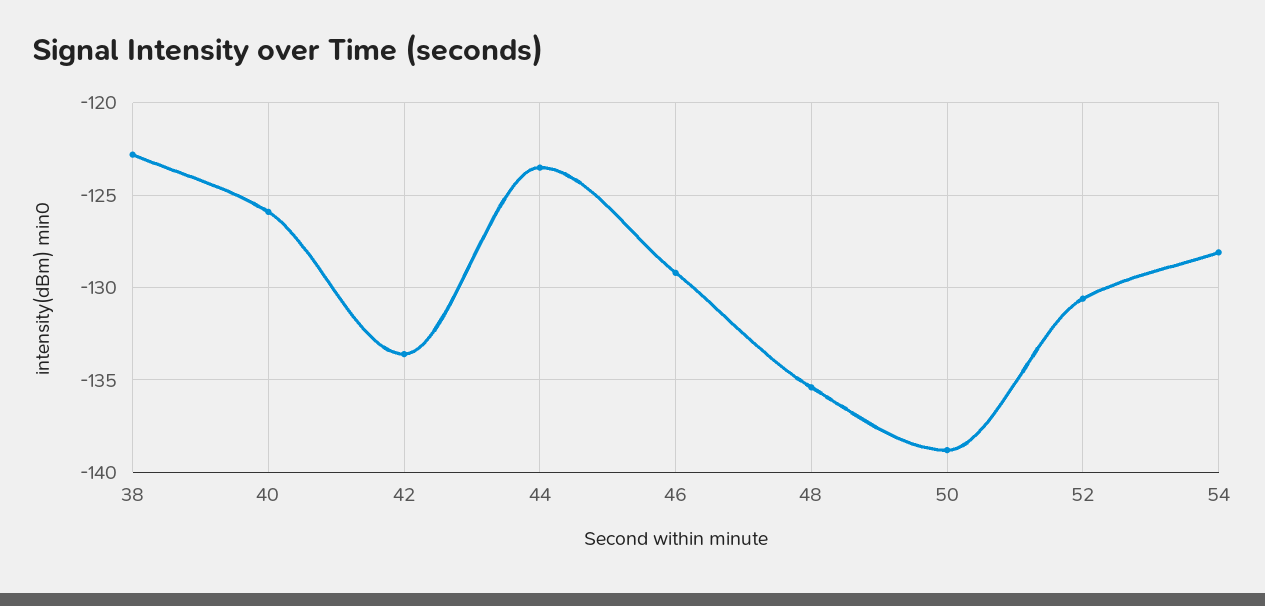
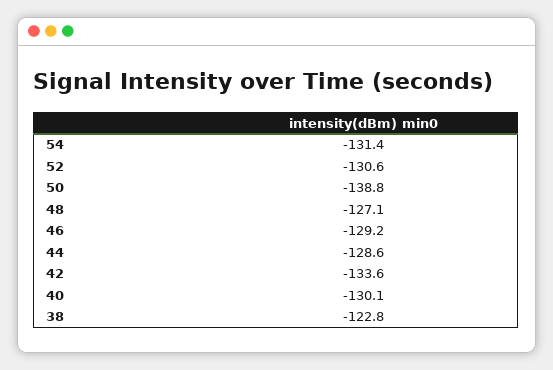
40: -126 -> -130.1
44: -123.5 -> -128.6
48: -135.5 -> -127.1
54: -128 -> -131.4

